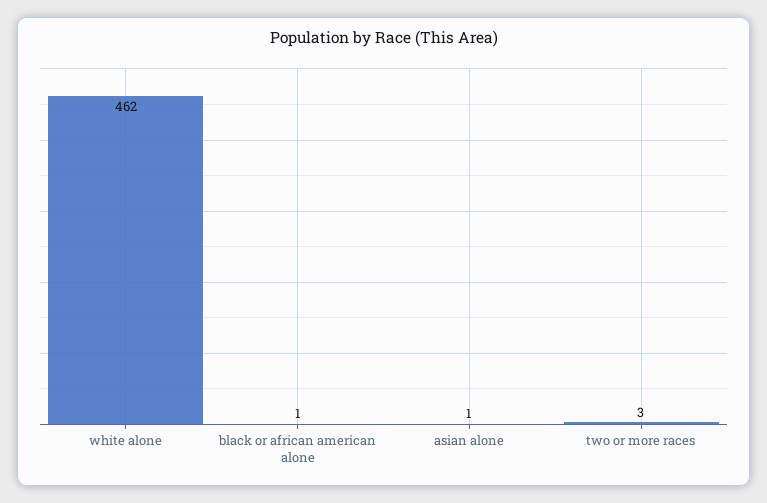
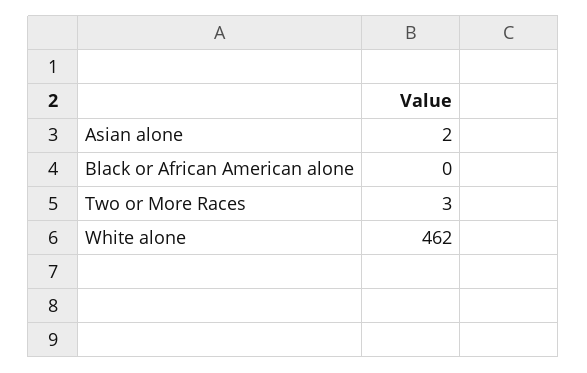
black or african american alone: 1 -> 0
asian alone: 1 -> 2

